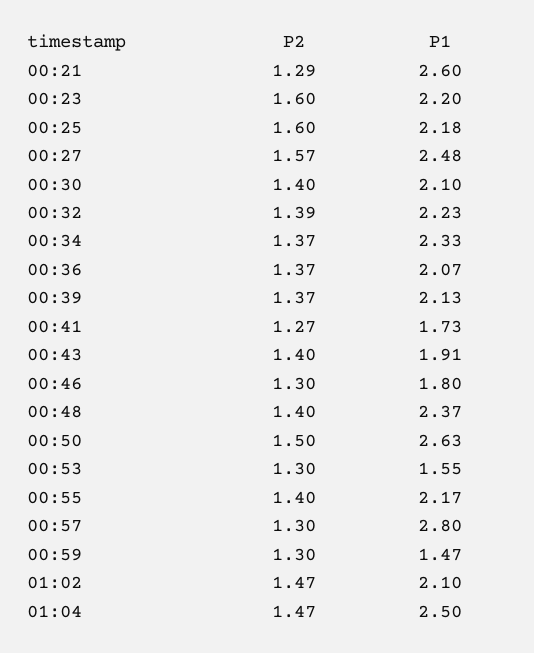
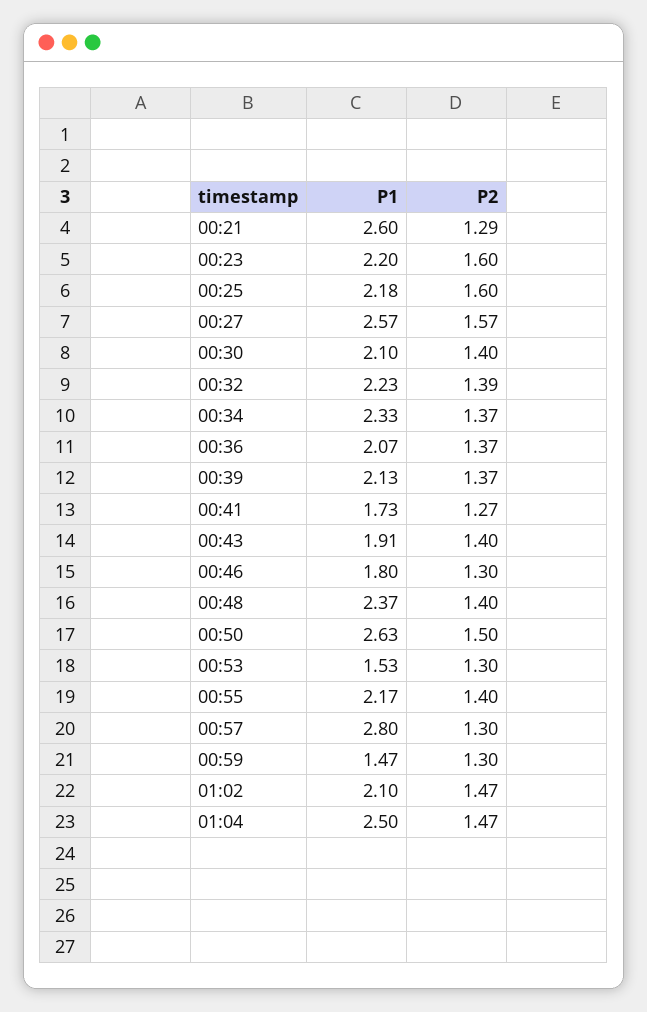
P1, 00:27: 2.48 -> 2.57
P1, 00:53: 1.55 -> 1.53

